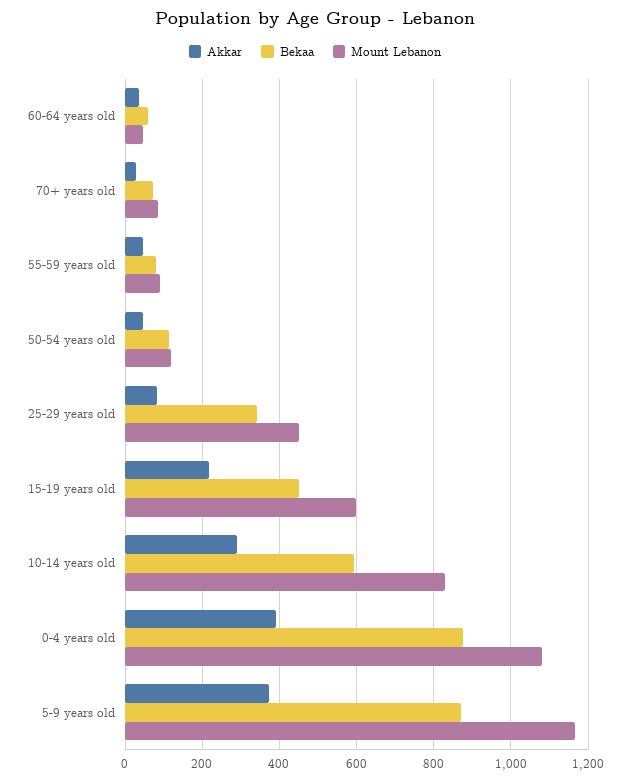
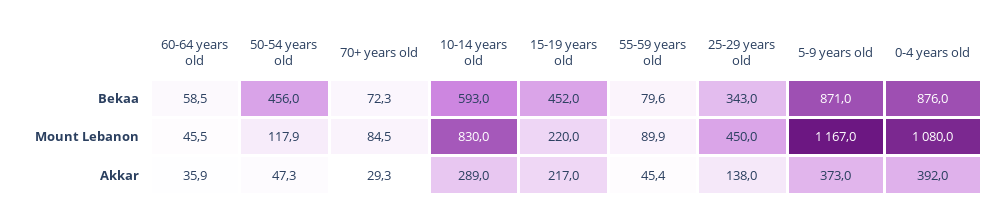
Bekaa, 50-54 years old: 120 -> 456
Akkar, 25-29 years old: 80 -> 138
Mount Lebanon, 15-19 years old: 600 -> 220

